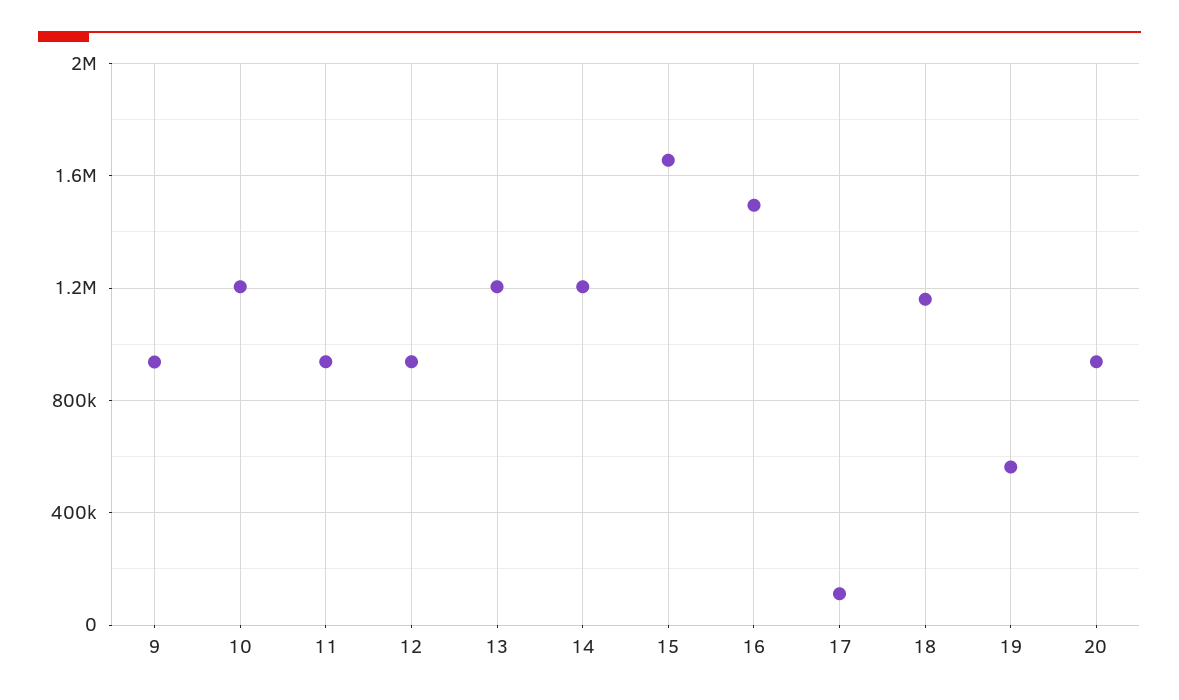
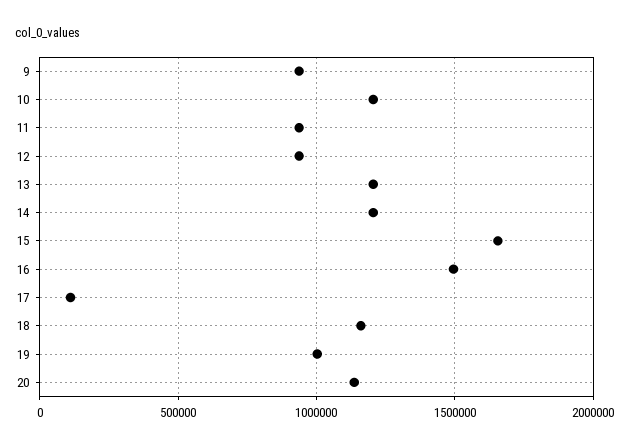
19: 550000 -> 1000000
20: 950000 -> 1150000

